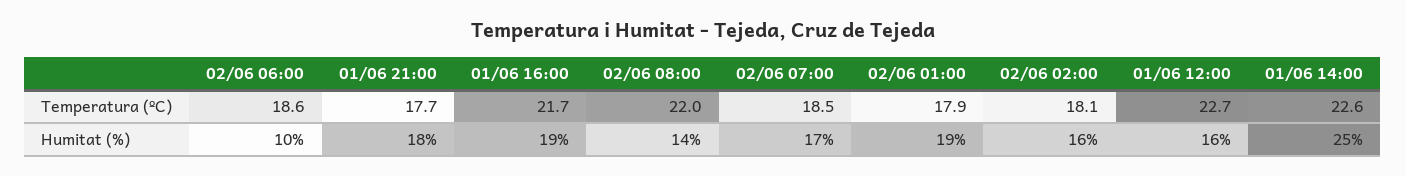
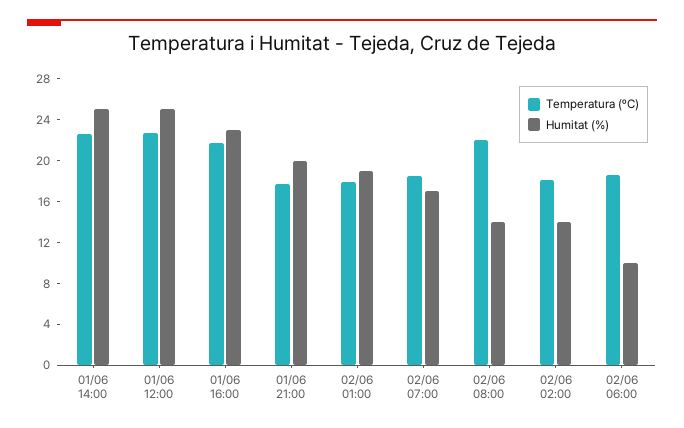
Humitat (%), 01/06 21:00: 18 -> 20
Humitat (%), 01/06 16:00: 19 -> 23
Humitat (%), 02/06 02:00: 16 -> 14
Humitat (%), 01/06 12:00: 16 -> 25

